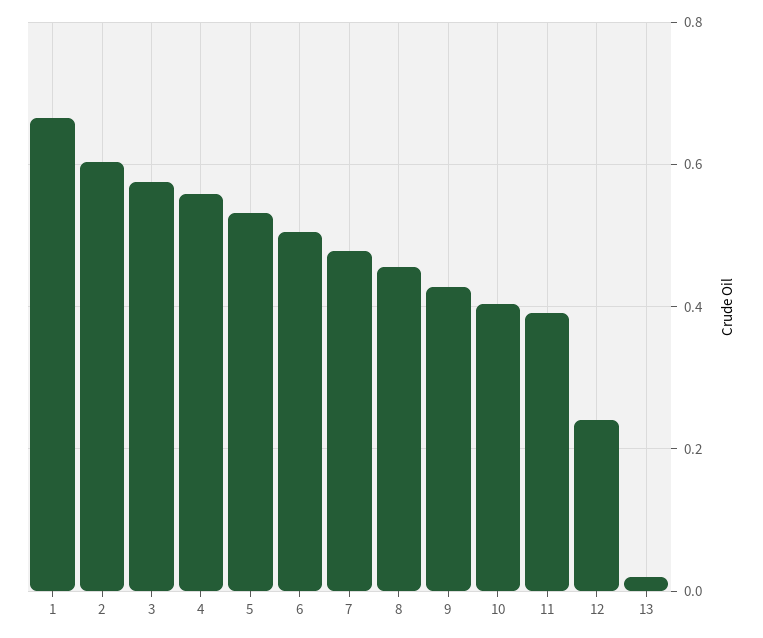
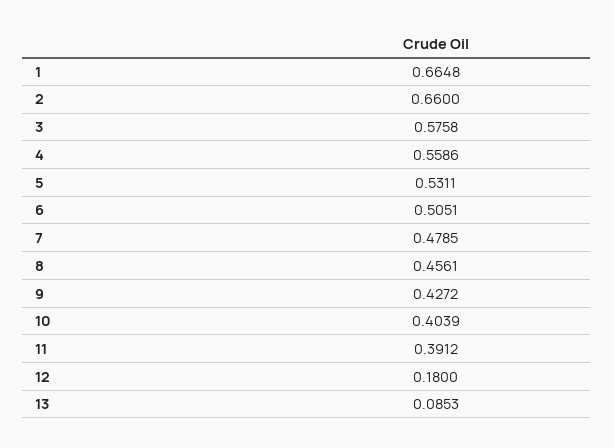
2: 0.6 -> 0.66
12: 0.24 -> 0.18
13: 0.02 -> 0.0853

